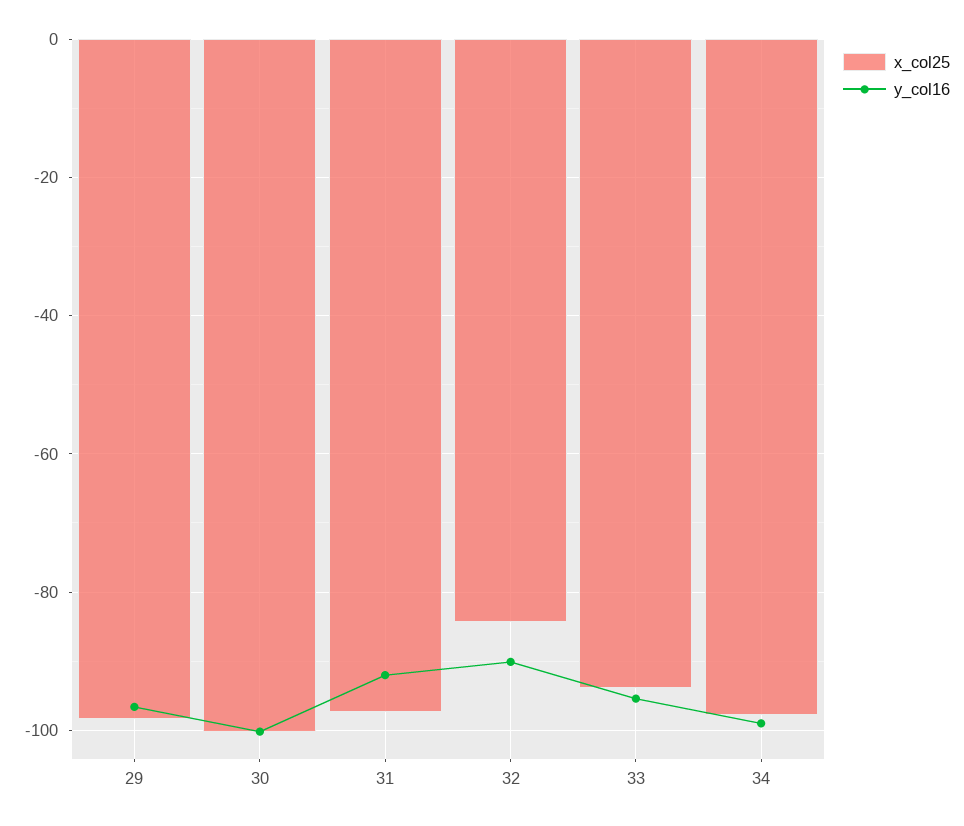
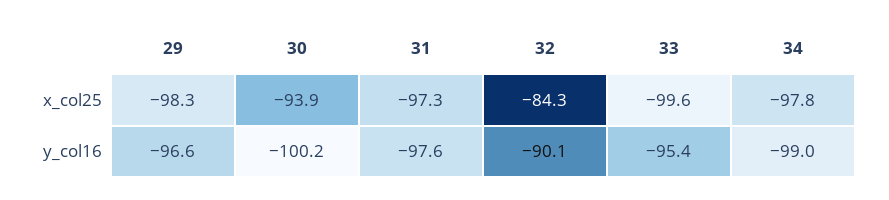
x_col25, 30: -100 -> -93.9
y_col16, 31: -92 -> -97.6
x_col25, 33: -94 -> -99.6

